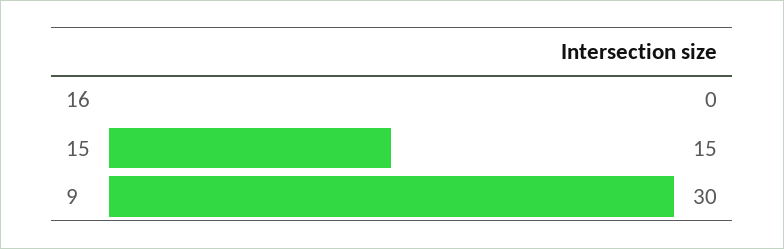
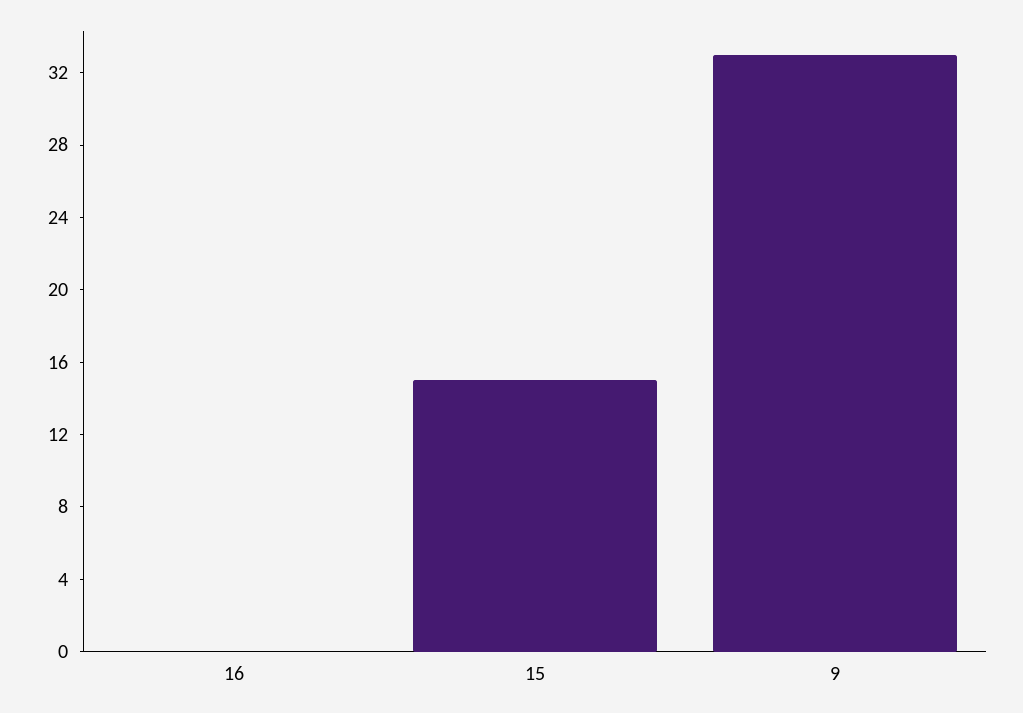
9: 30 -> 33

